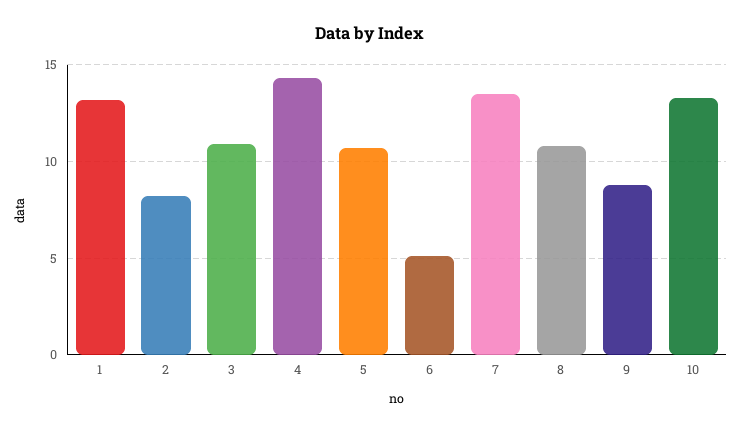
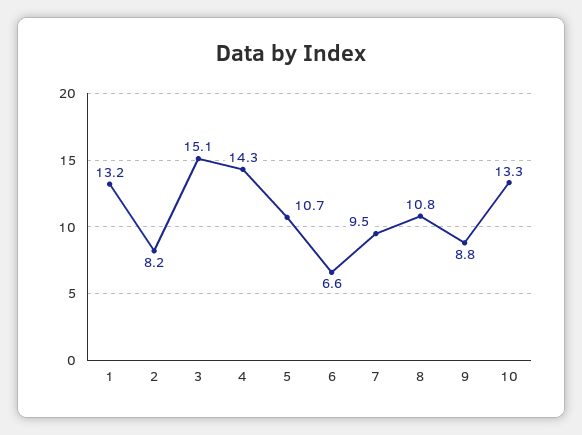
3: 11 -> 15.1
6: 5 -> 6.6
7: 13.5 -> 9.5

